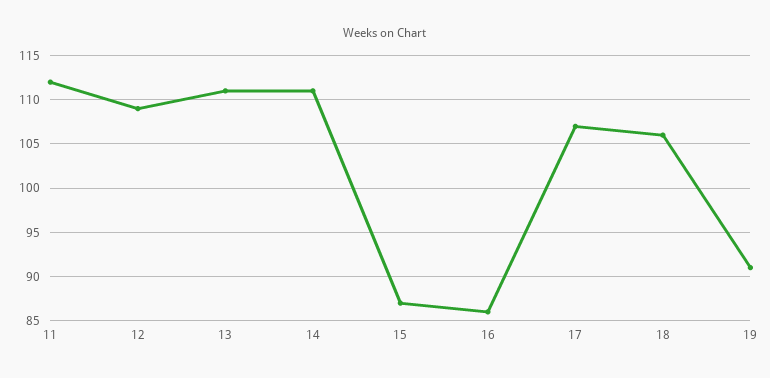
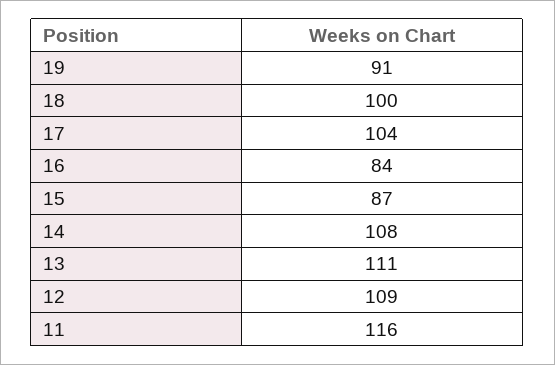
11: 112 -> 116
14: 111 -> 108
16: 86 -> 84
17: 107 -> 104
18: 106 -> 100

